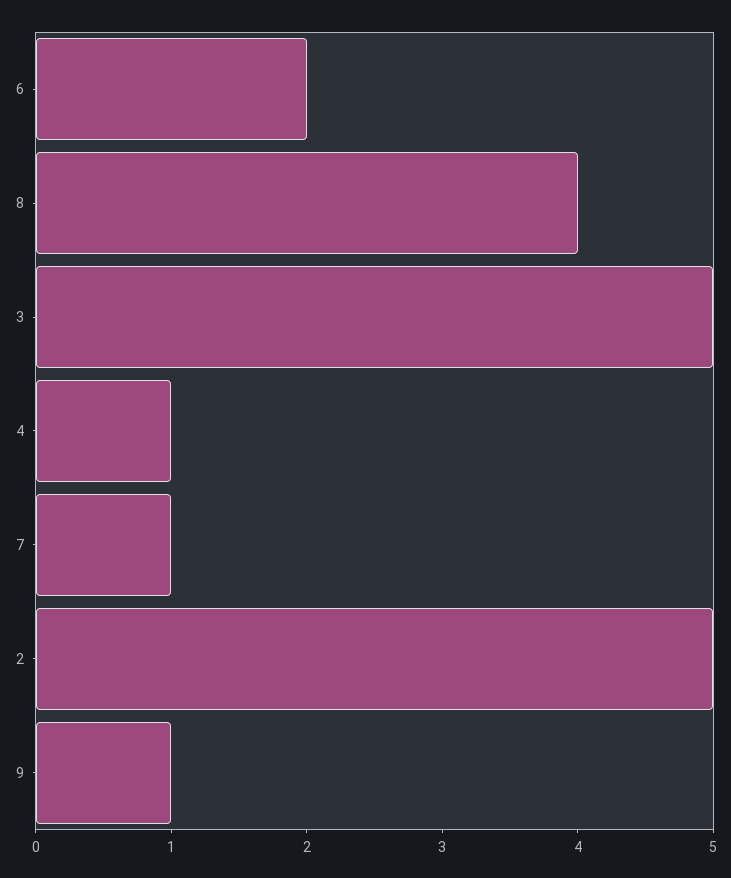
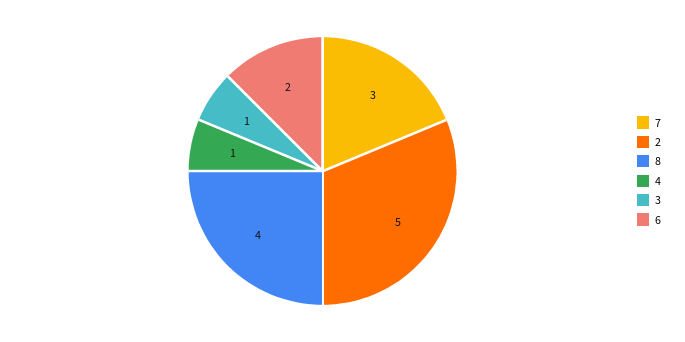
3: 5 -> 1
7: 1 -> 3
9: 1 -> none

